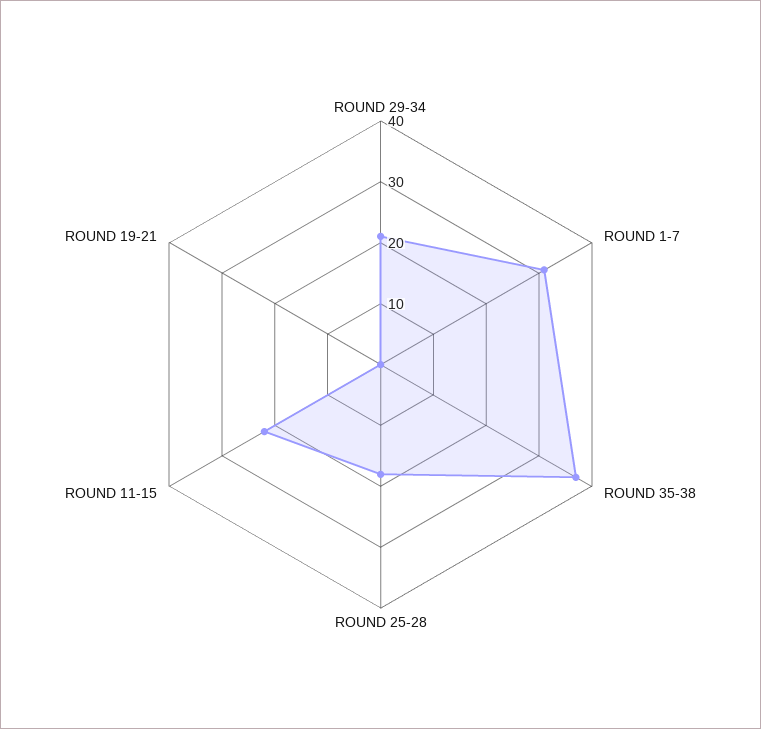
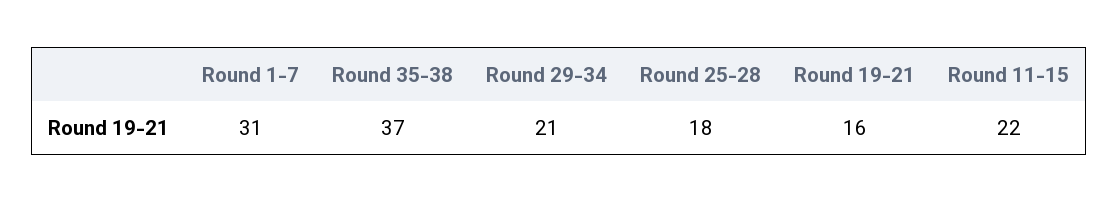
ROUND 19-21: 0 -> 16

